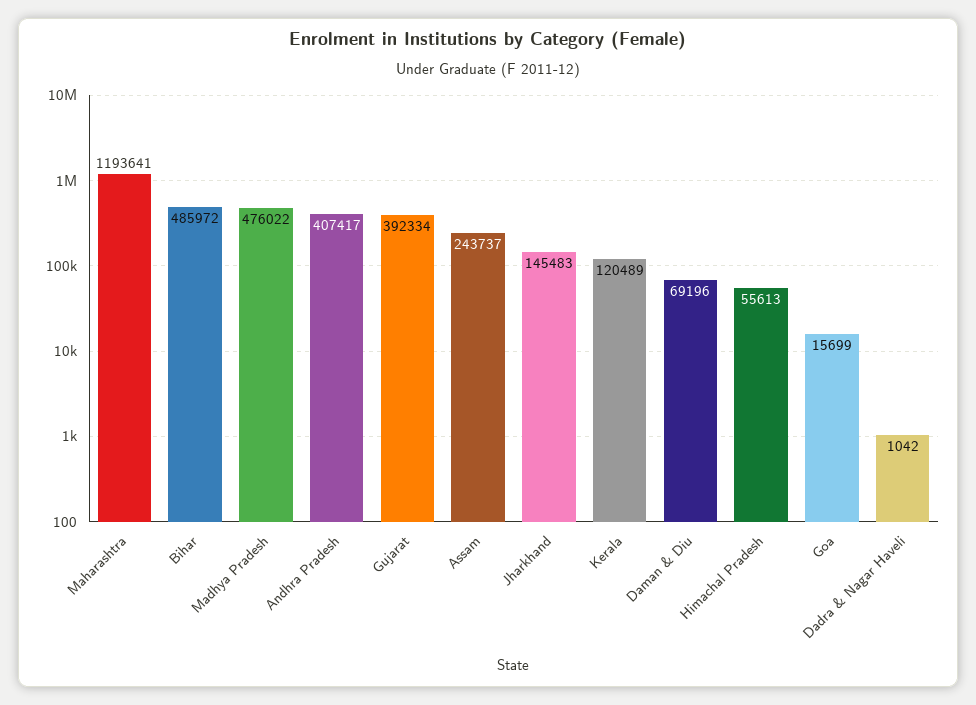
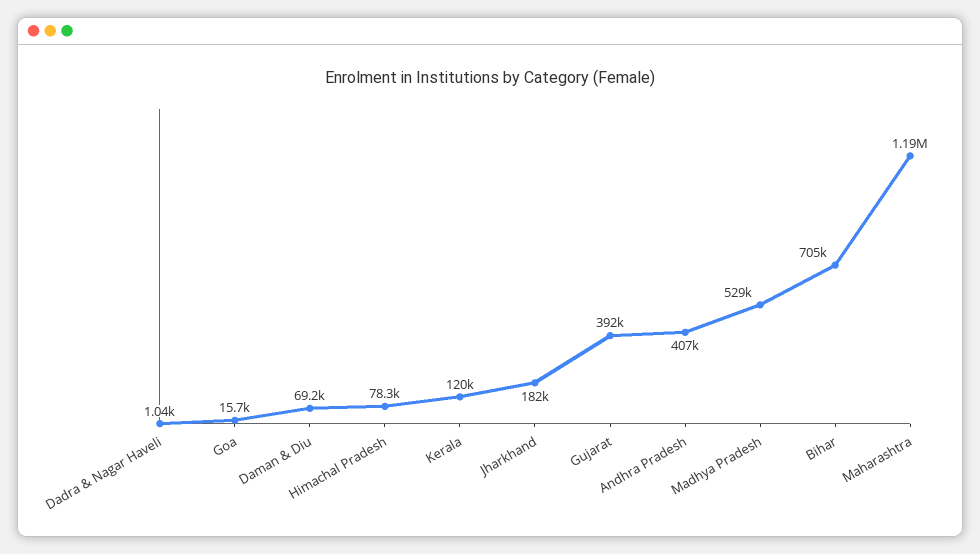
Bihar: 485972 -> 705000
Madhya Pradesh: 476022 -> 529000
Assam: 243737 -> none
Jharkhand: 145483 -> 182000
Himachal Pradesh: 55613 -> 78300

